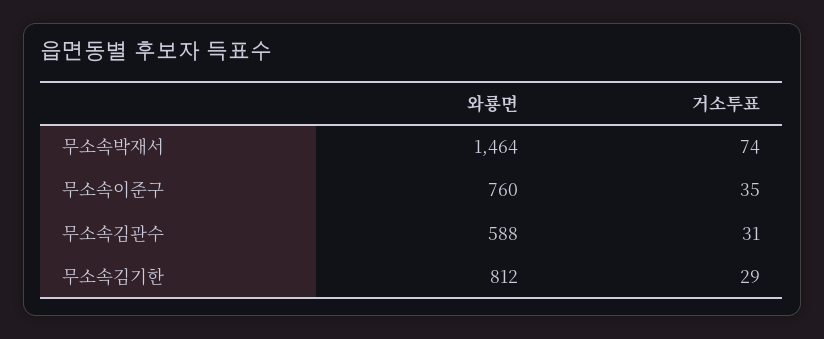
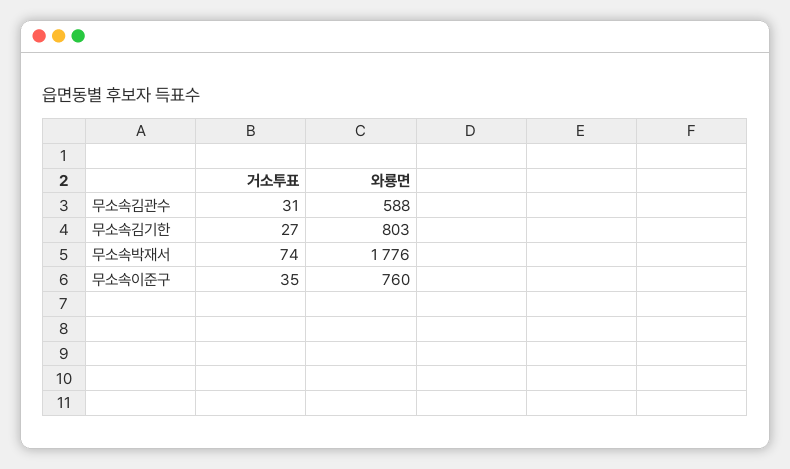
와룡면, 무소속박재서: 1464 -> 1776
와룡면, 무소속김기한: 812 -> 803
거소투표, 무소속김기한: 29 -> 27

